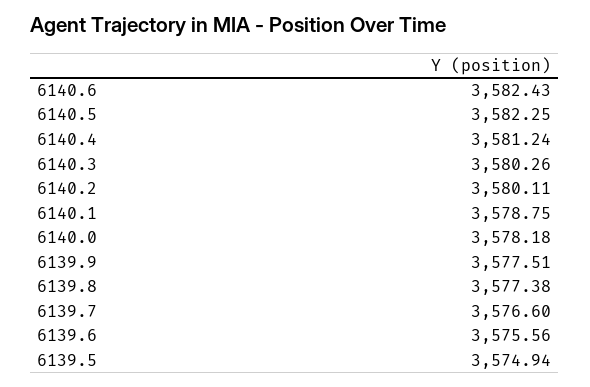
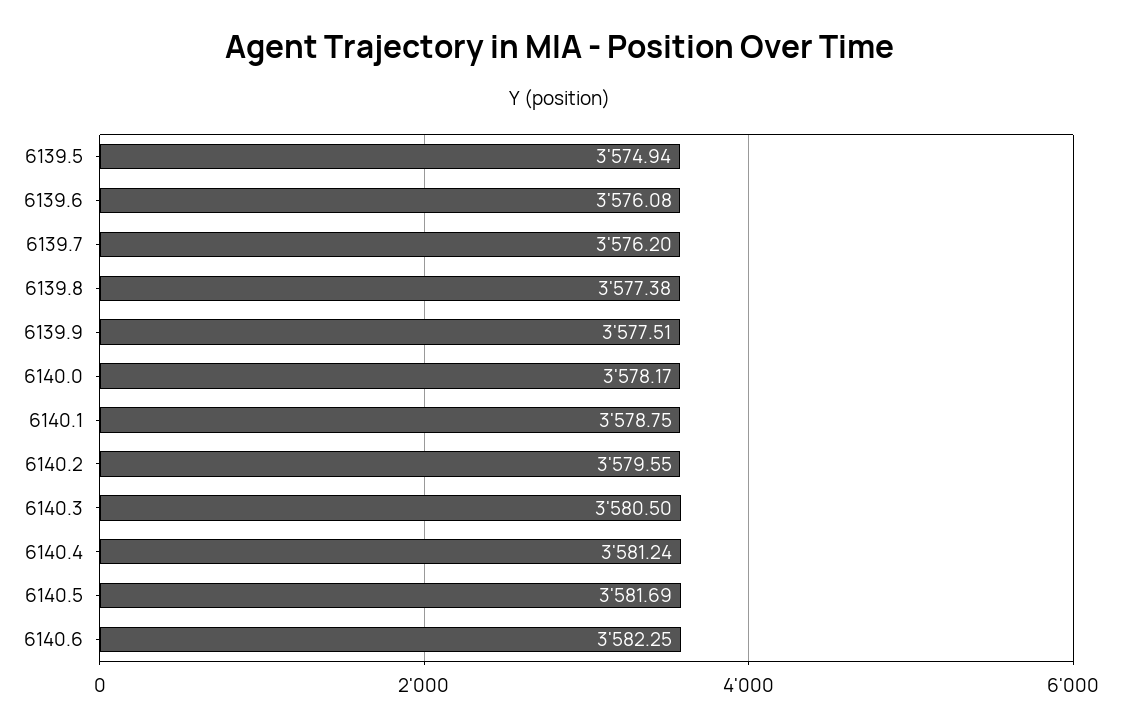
6140.6: 3582.43 -> 3582.25
6140.5: 3582.25 -> 3581.69
6140.3: 3580.26 -> 3580.5
6140.2: 3580.11 -> 3579.55
6140.0: 3578.18 -> 3578.17
6139.7: 3576.6 -> 3576.2
6139.6: 3575.56 -> 3576.08

